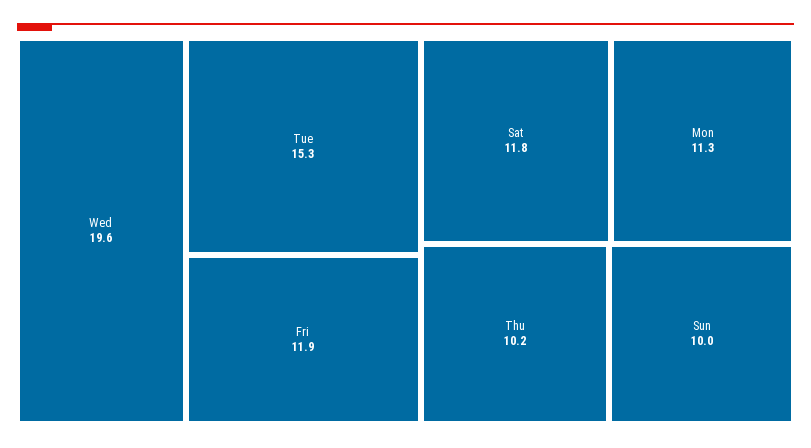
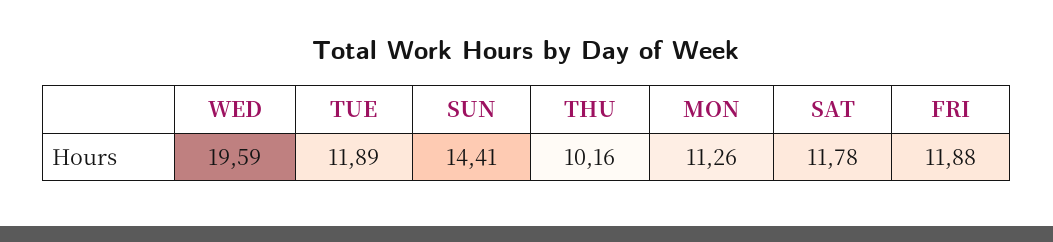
Tue: 15.3 -> 11.89
Sun: 10 -> 14.41

